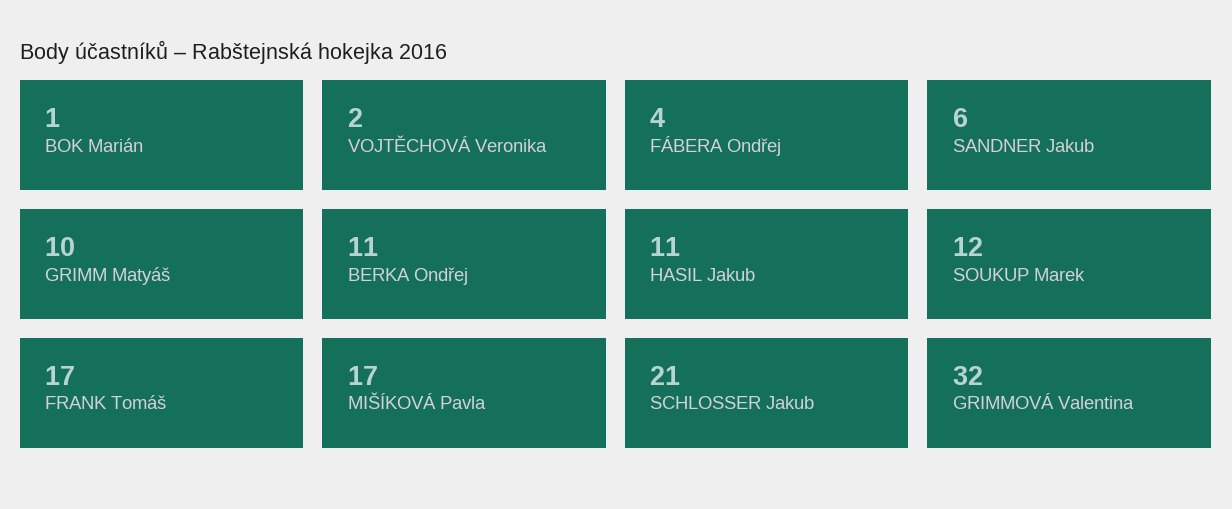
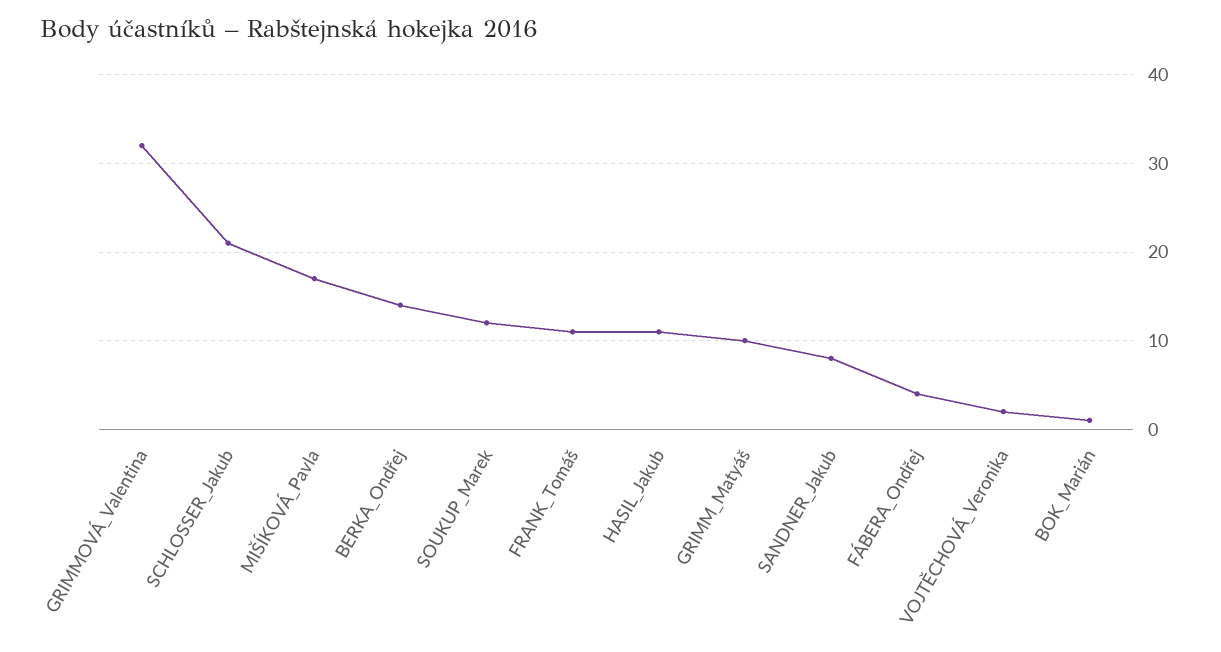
SANDNER Jakub: 6 -> 8
BERKA Ondřej: 11 -> 14
FRANK Tomáš: 17 -> 11

